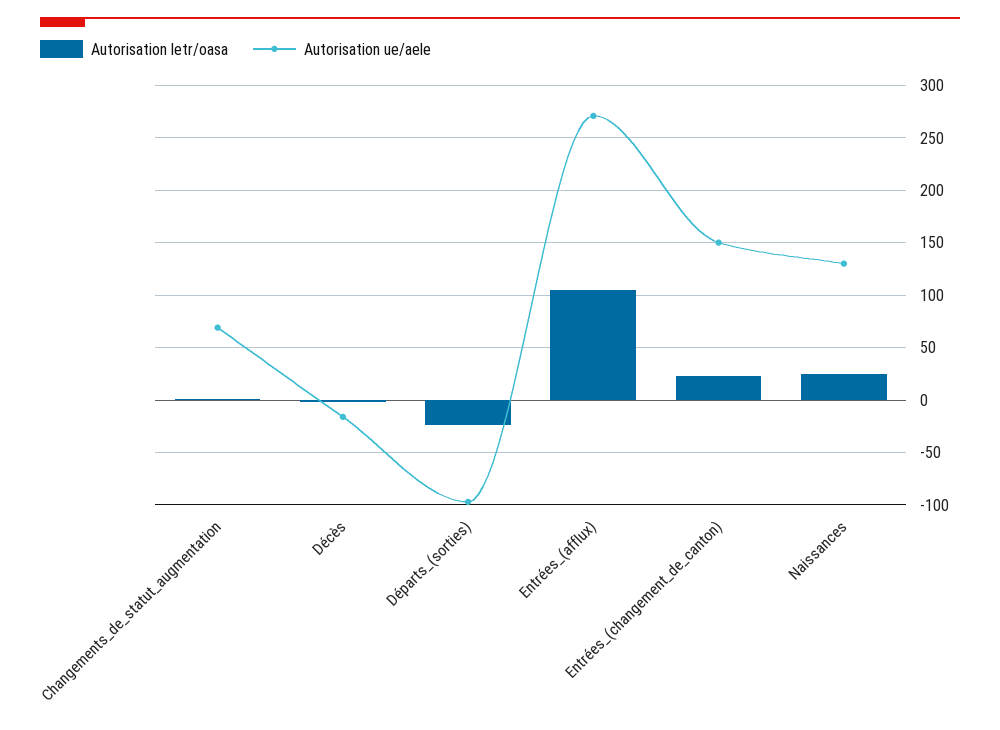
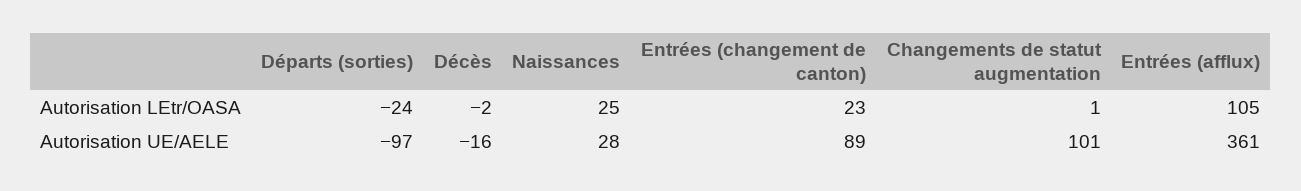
Autorisation ue/aele, Changements_de_statut_augmentation: 70 -> 101
Autorisation ue/aele, Entrées_(afflux): 270 -> 361
Autorisation ue/aele, Entrées_(changement_de_canton): 150 -> 89
Autorisation ue/aele, Naissances: 130 -> 28

